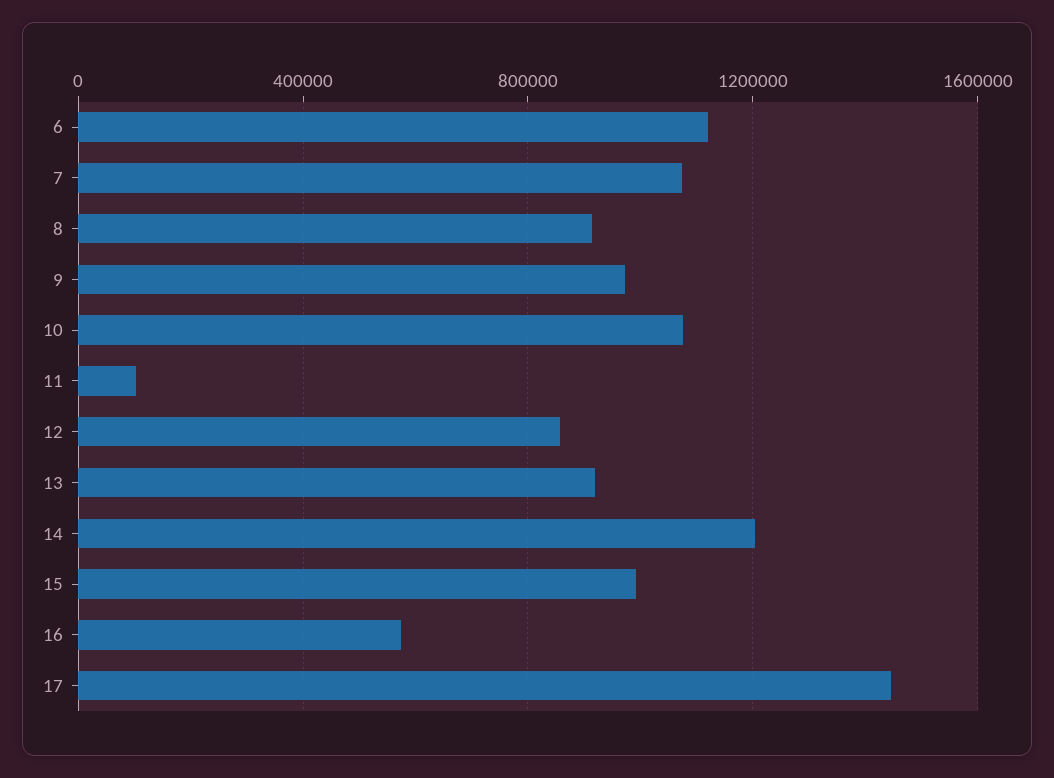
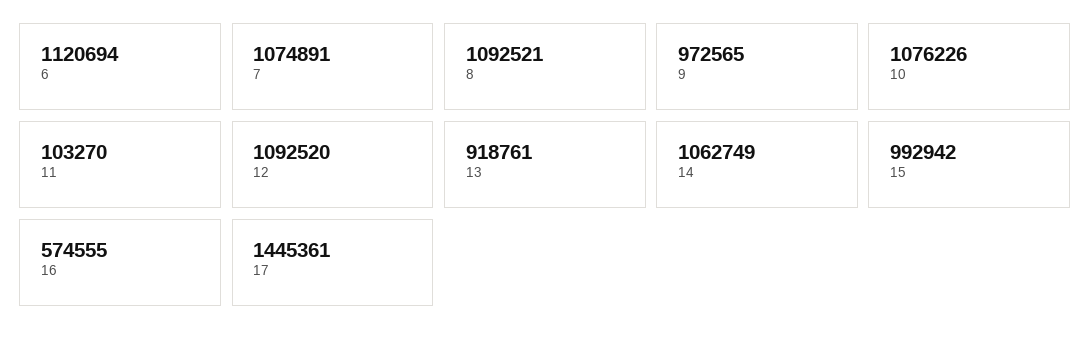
8: 900000 -> 1092521
12: 850000 -> 1092520
14: 1200000 -> 1062749

